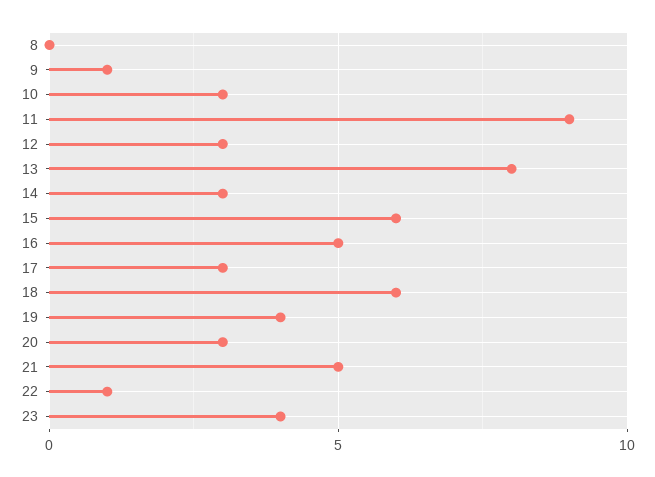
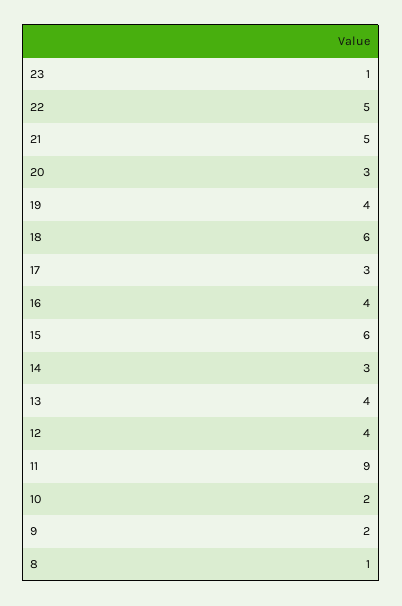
8: 0 -> 1
9: 1 -> 2
10: 3 -> 2
12: 3 -> 4
13: 8 -> 4
16: 5 -> 4
22: 1 -> 5
23: 4 -> 1

